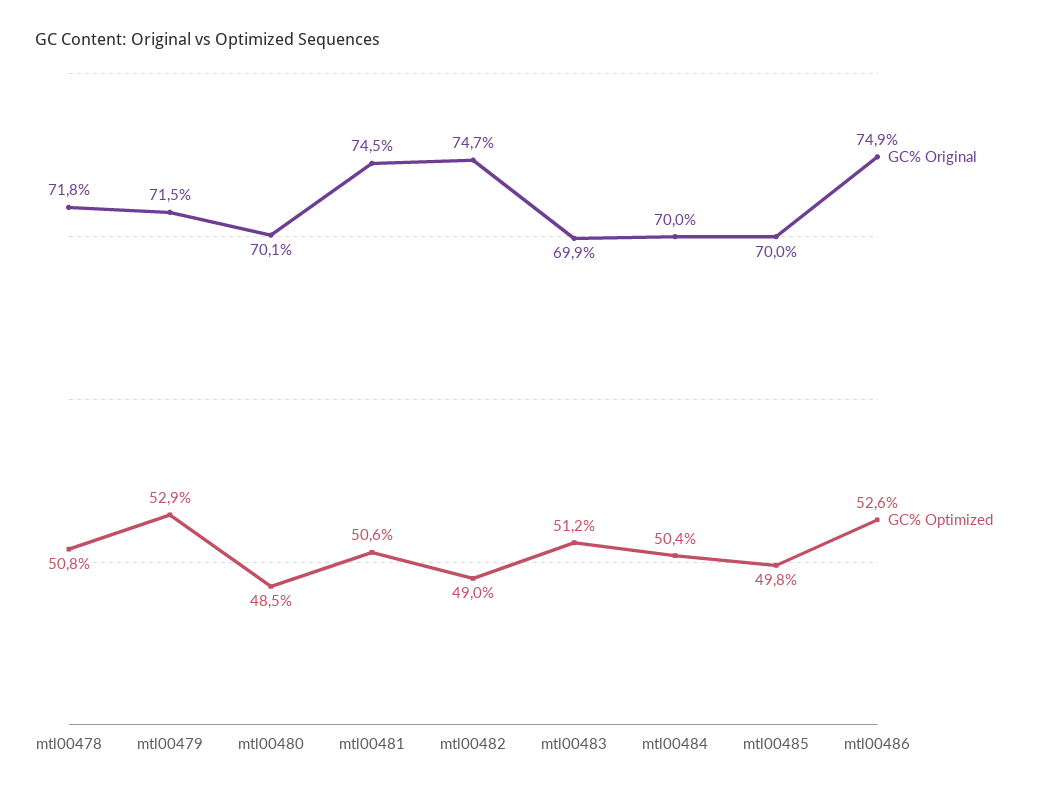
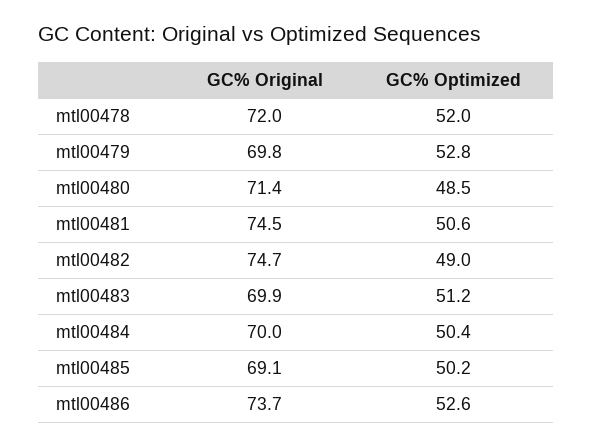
GC% Original, mtl00478: 71.8 -> 72
GC% Optimized, mtl00478: 50.8 -> 52
GC% Original, mtl00479: 71.5 -> 69.8
GC% Optimized, mtl00479: 52.9 -> 52.8
GC% Original, mtl00480: 70.1 -> 71.4
GC% Original, mtl00485: 70 -> 69.1
GC% Optimized, mtl00485: 49.8 -> 50.2
GC% Original, mtl00486: 74.9 -> 73.7

